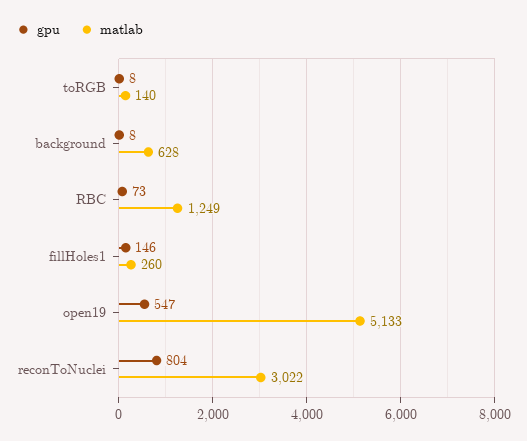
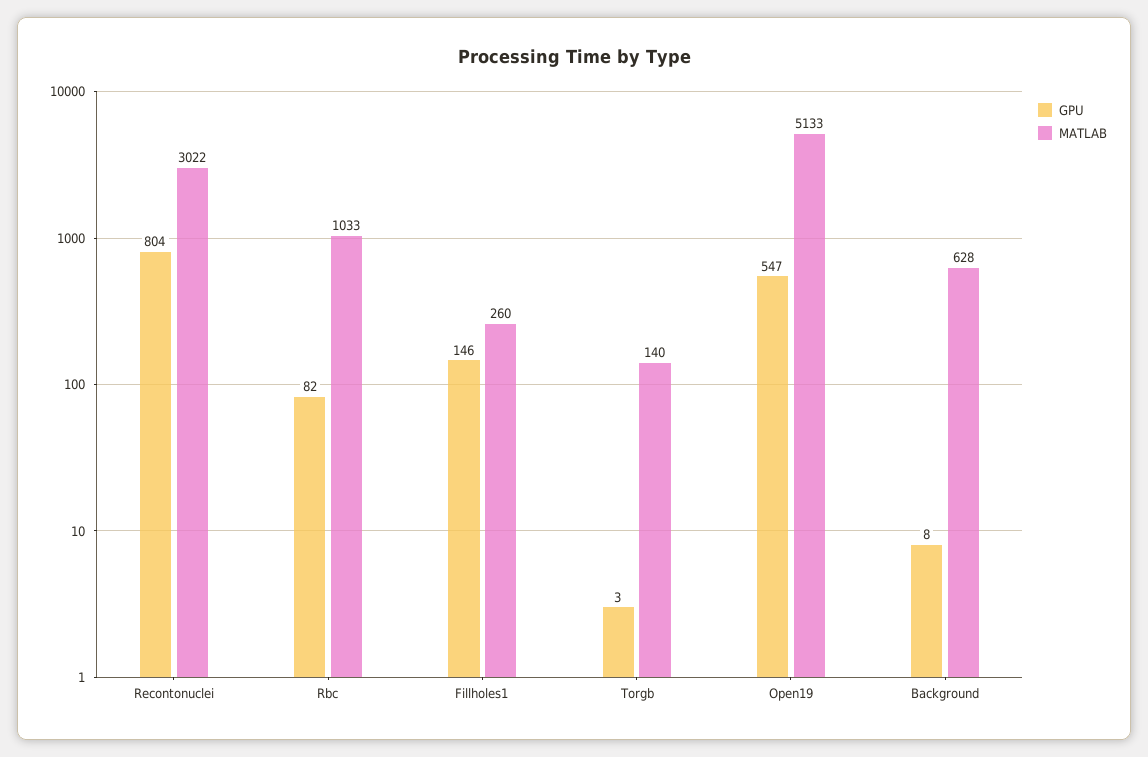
gpu, toRGB: 8 -> 3
gpu, RBC: 73 -> 82
matlab, RBC: 1249 -> 1033

